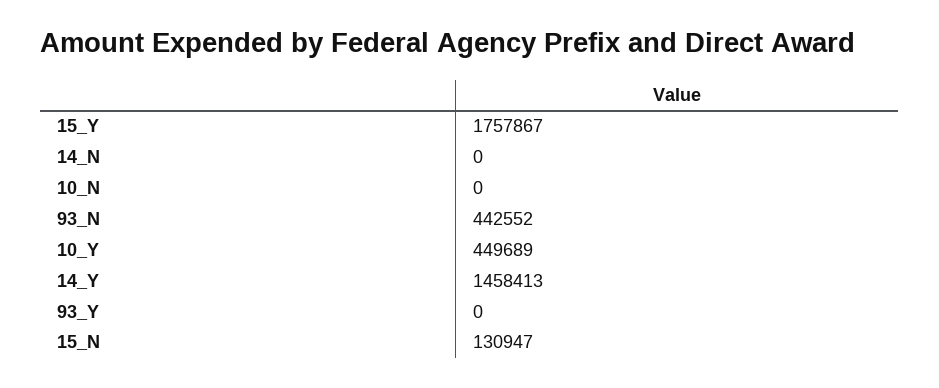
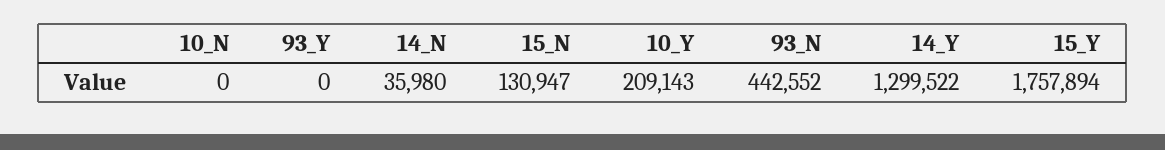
15_Y: 1757867 -> 1757894
14_N: 0 -> 35980
10_Y: 449689 -> 209143
14_Y: 1458413 -> 1299522

